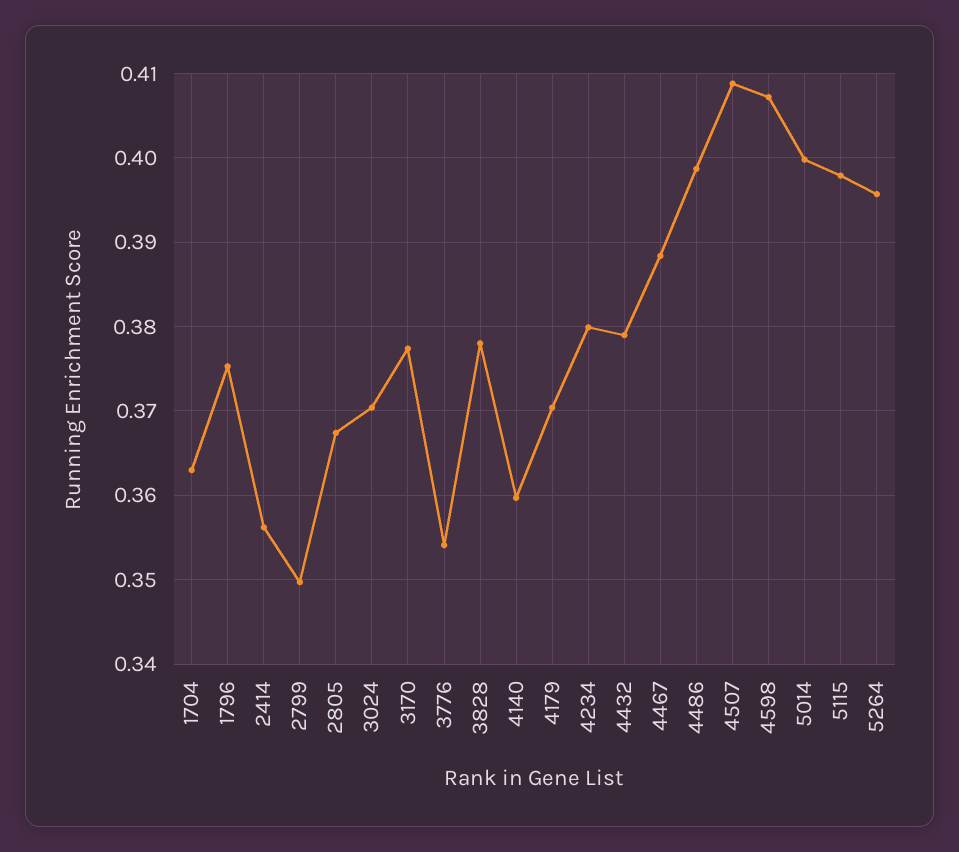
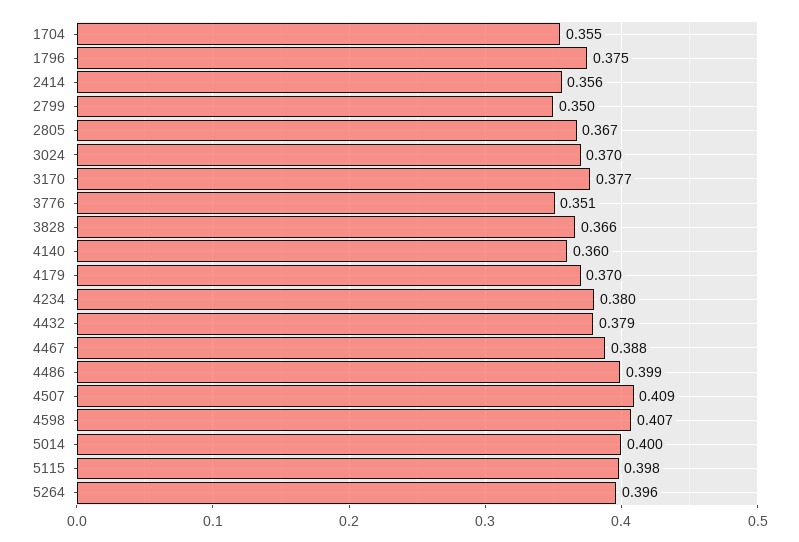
1704: 0.363 -> 0.355
3776: 0.354 -> 0.351
3828: 0.378 -> 0.366

